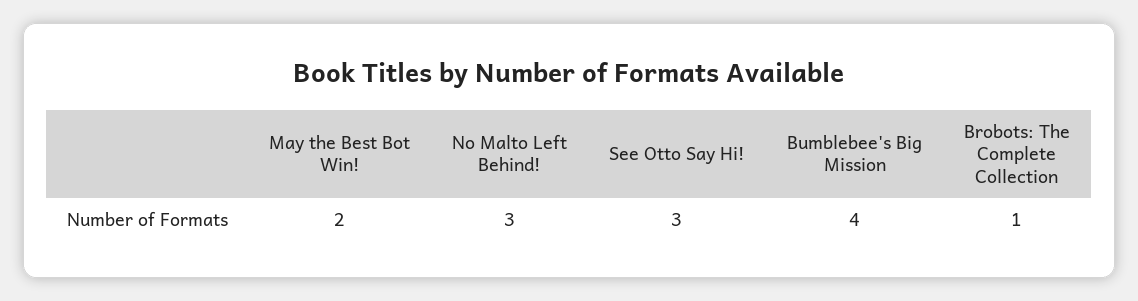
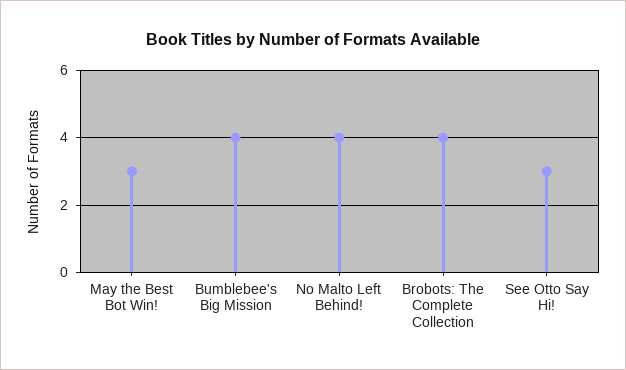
May the Best Bot Win!: 2 -> 3
No Malto Left Behind!: 3 -> 4
Brobots: The Complete Collection: 1 -> 4

